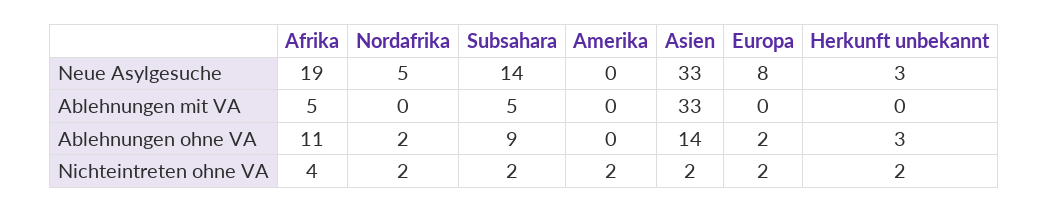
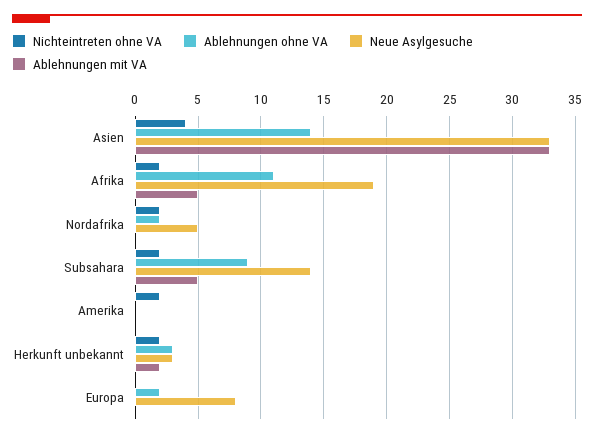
Ablehnungen mit VA, Herkunft unbekannt: 0 -> 2
Nichteintreten ohne VA, Afrika: 4 -> 2
Nichteintreten ohne VA, Asien: 2 -> 4
Nichteintreten ohne VA, Europa: 2 -> 0

